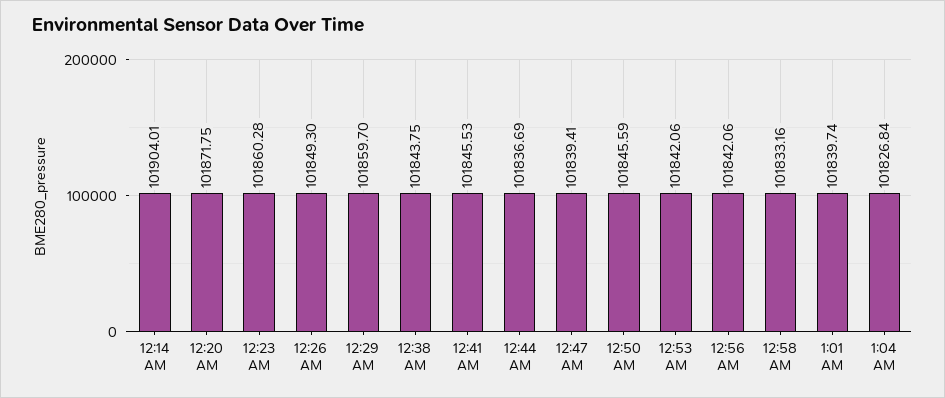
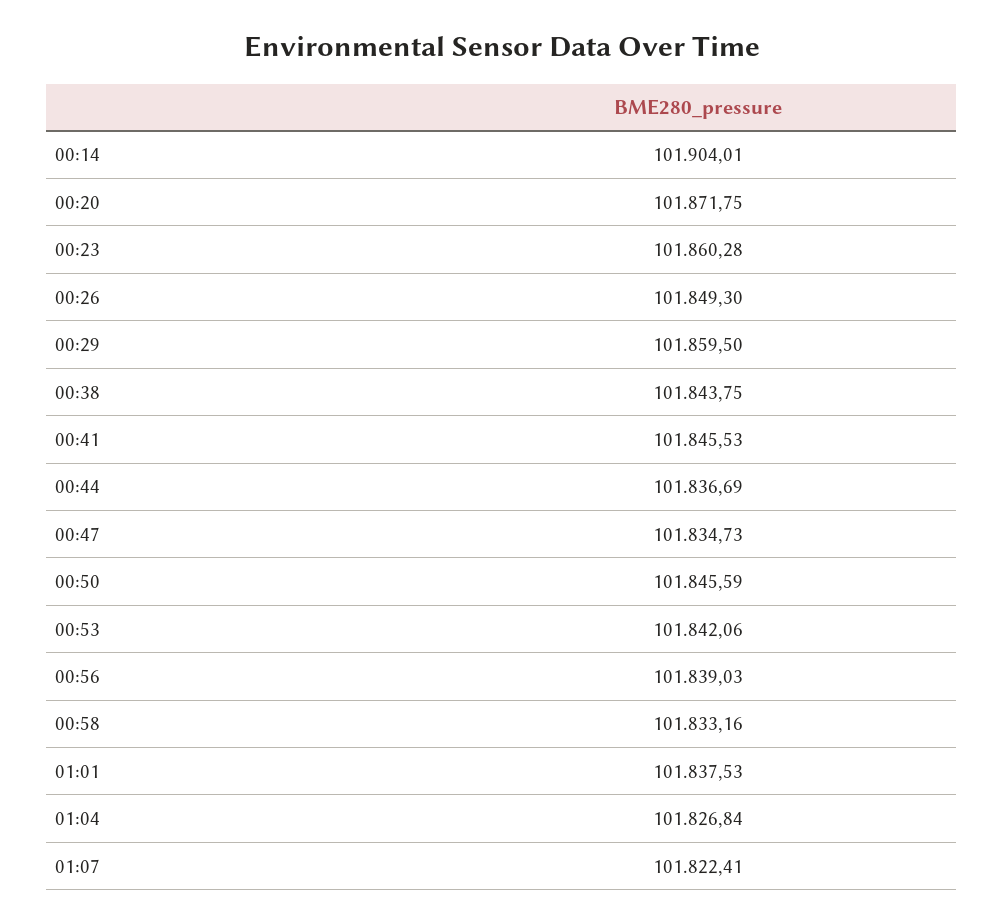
12:29 AM: 101859.7 -> 101859.5
12:47 AM: 101839.41 -> 101834.73
12:56 AM: 101842.06 -> 101839.03
1:01 AM: 101839.74 -> 101837.53
01:07: none -> 101822.41

